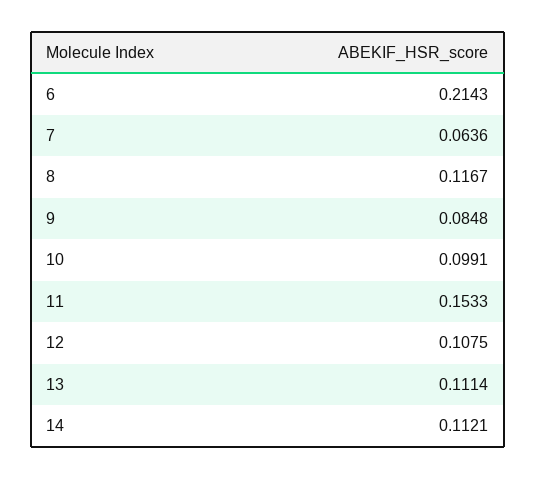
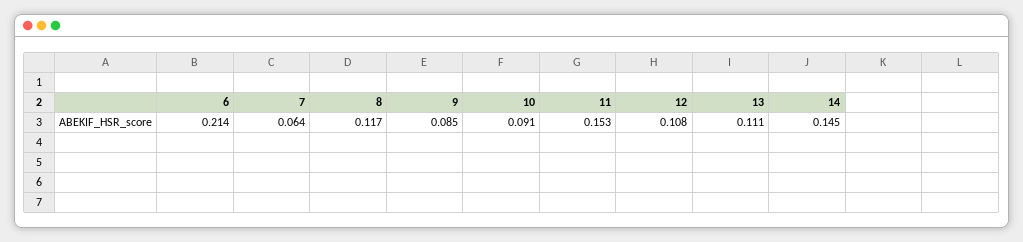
10: 0.0991 -> 0.091
14: 0.1121 -> 0.145

